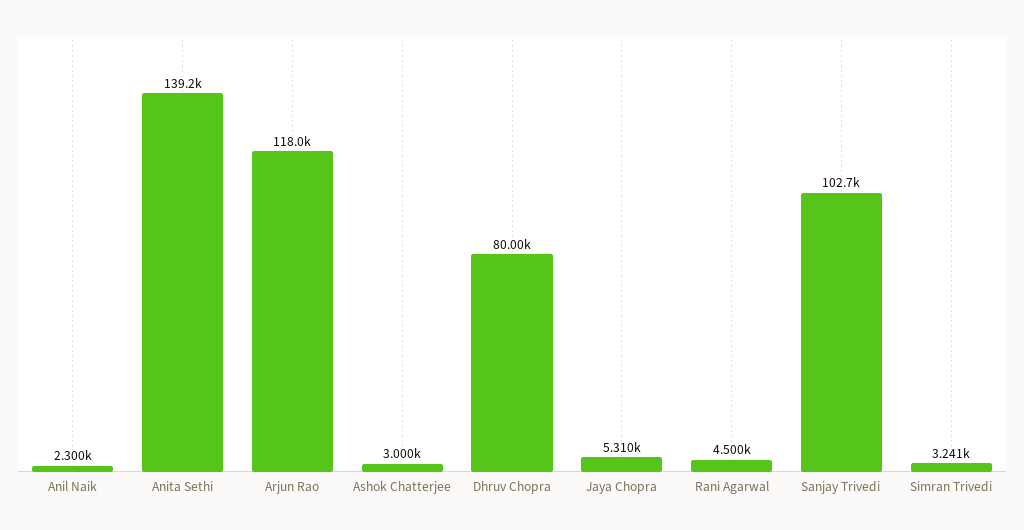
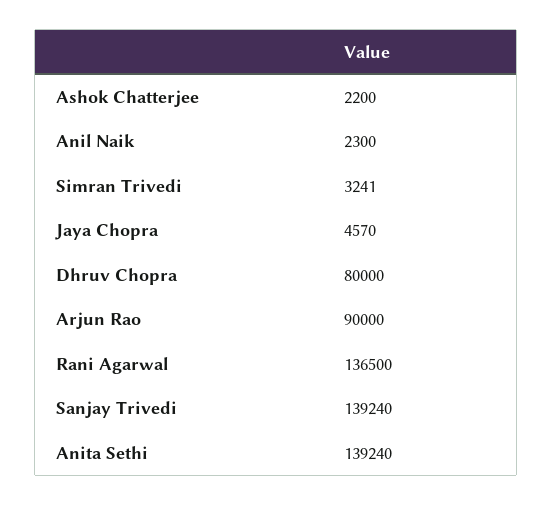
Arjun Rao: 118000 -> 90000
Ashok Chatterjee: 3000 -> 2200
Jaya Chopra: 5310 -> 4570
Rani Agarwal: 4500 -> 136500
Sanjay Trivedi: 102700 -> 139240

